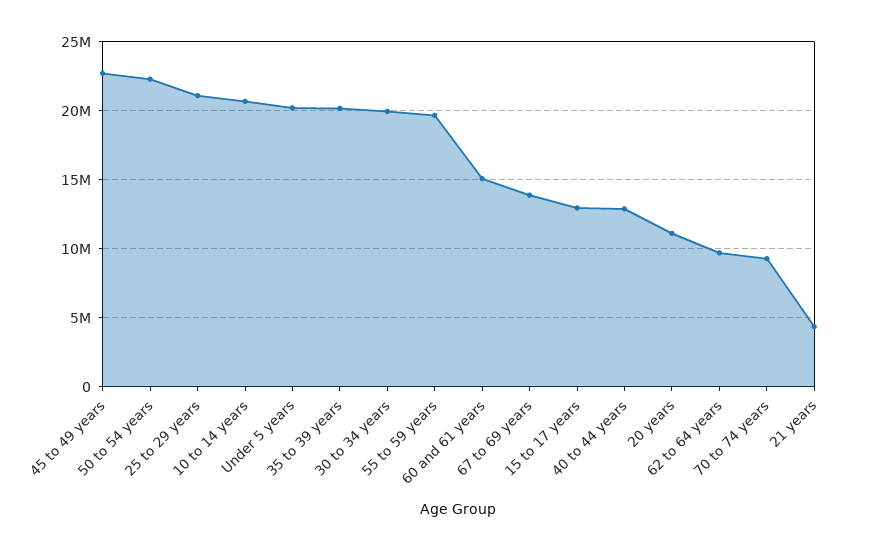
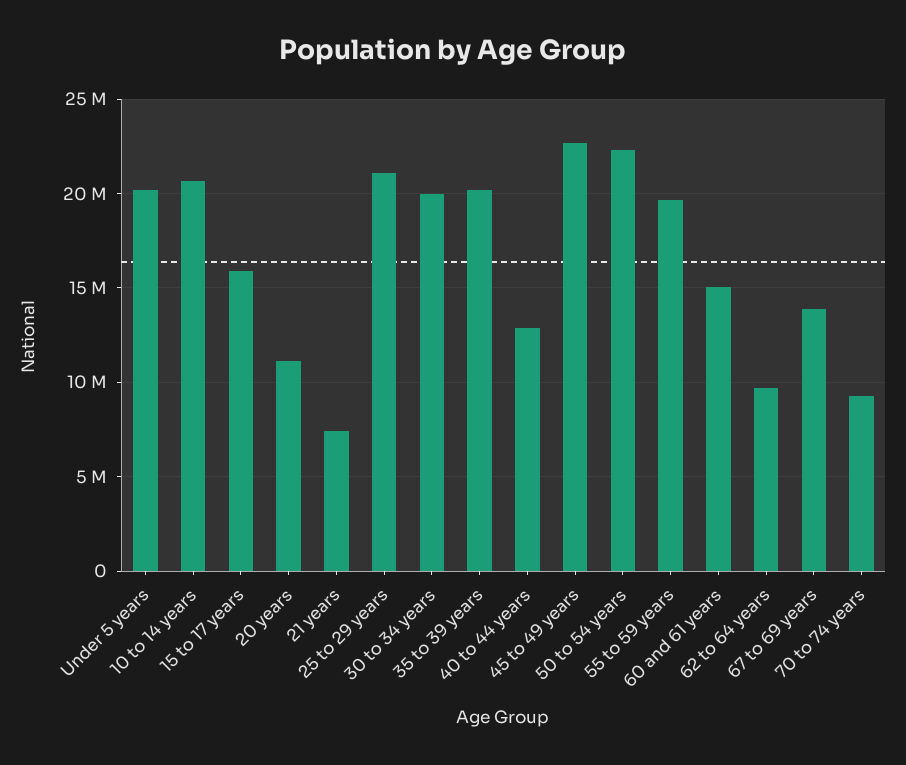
15 to 17 years: 13000000 -> 16000000
21 years: 4500000 -> 7500000

